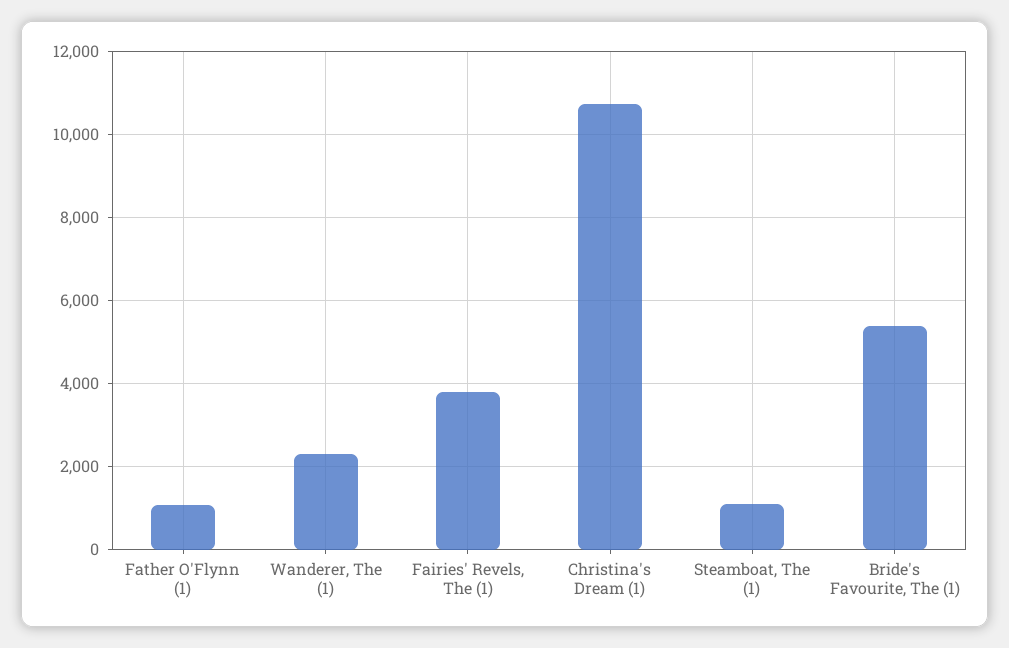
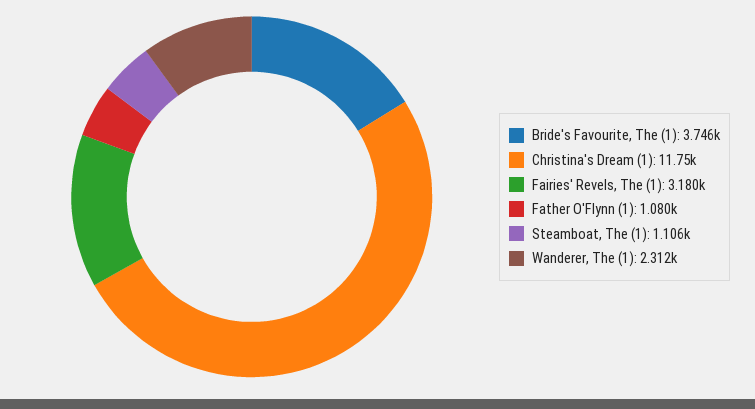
Fairies' Revels, The (1): 3800 -> 3180
Christina's Dream (1): 10800 -> 11750
Bride's Favourite, The (1): 5400 -> 3746

